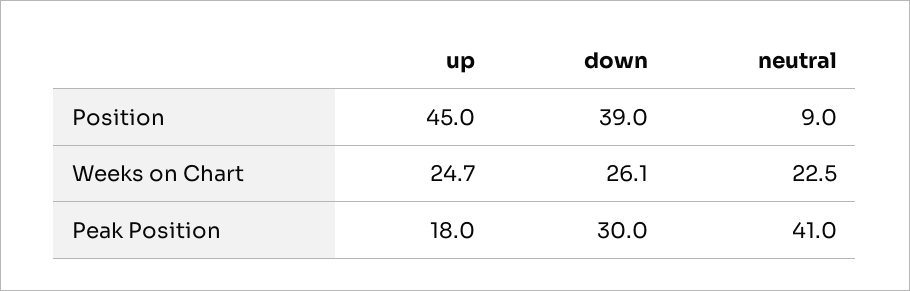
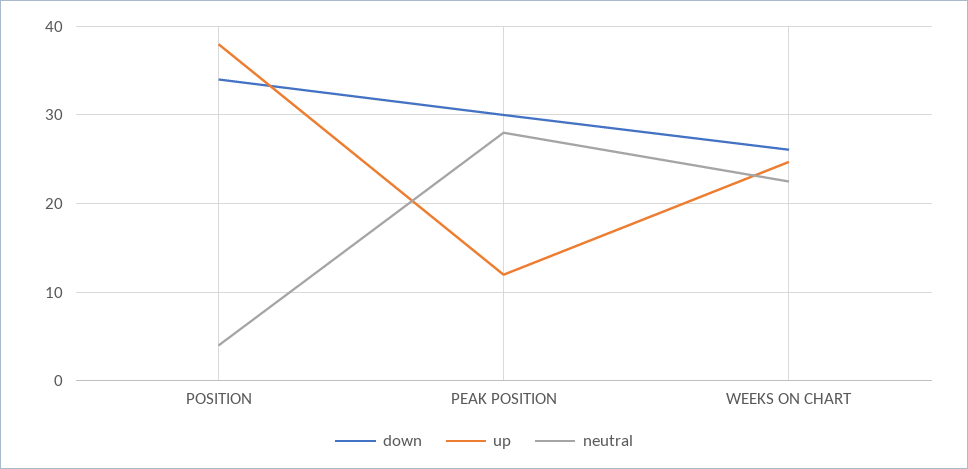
up, Position: 45 -> 38
down, Position: 39 -> 34
neutral, Position: 9 -> 4
up, Peak Position: 18 -> 12
neutral, Peak Position: 41 -> 28

